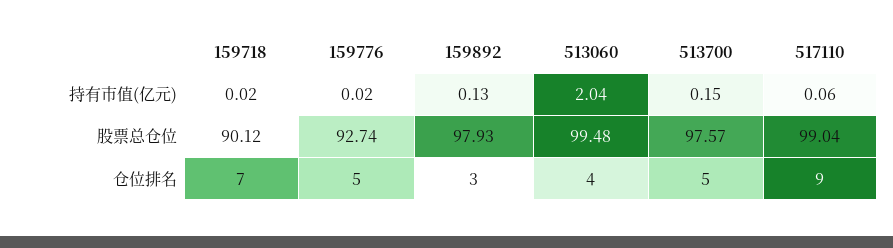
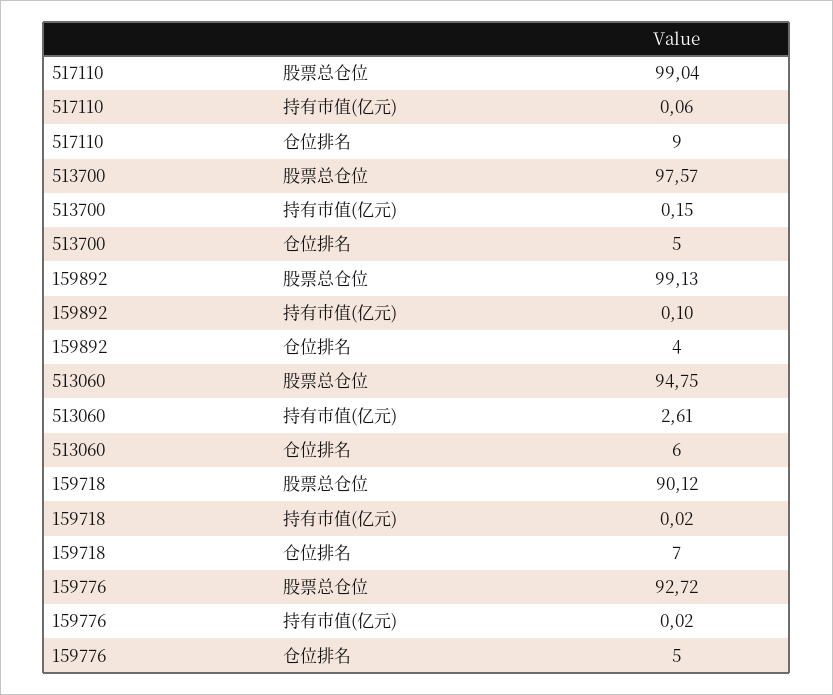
159892, 持有市值(亿元): 0.13 -> 0.1
513060, 持有市值(亿元): 2.04 -> 2.61
159776, 股票总仓位: 92.74 -> 92.72
159892, 股票总仓位: 97.93 -> 99.13
513060, 股票总仓位: 99.48 -> 94.75
159892, 仓位排名: 3 -> 4
513060, 仓位排名: 4 -> 6

